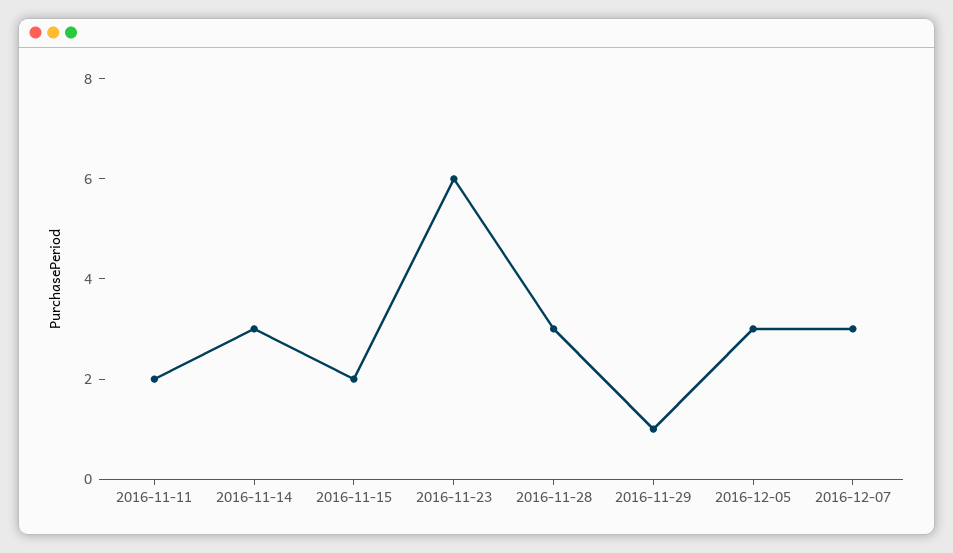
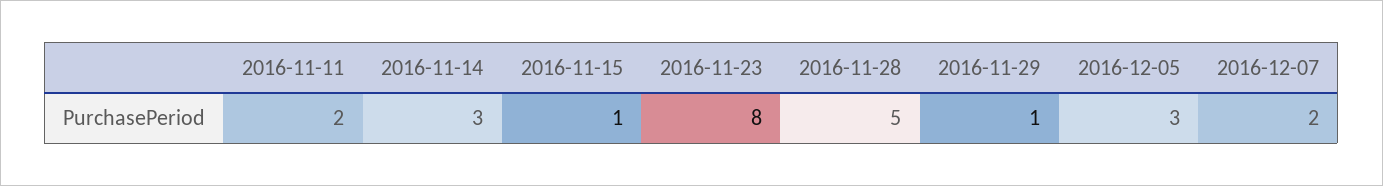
2016-11-15: 2 -> 1
2016-11-23: 6 -> 8
2016-11-28: 3 -> 5
2016-12-07: 3 -> 2

